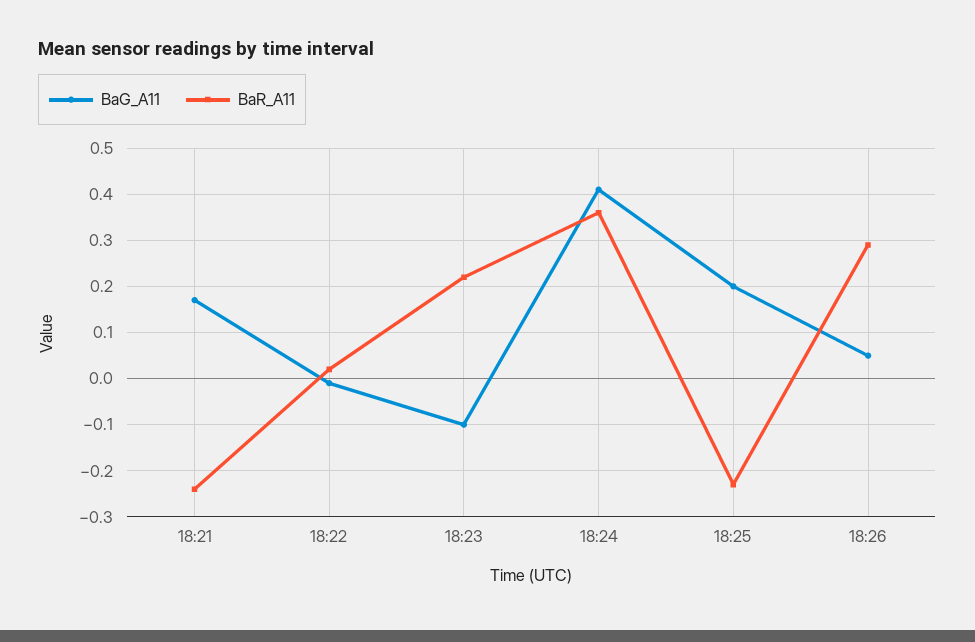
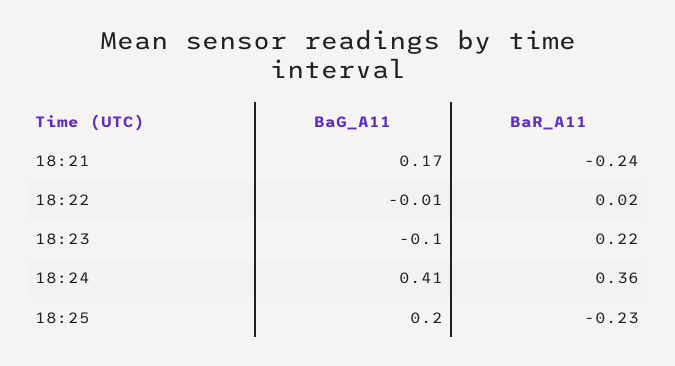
BaG_A11, 18:26: 0.05 -> none
BaR_A11, 18:26: 0.3 -> none

